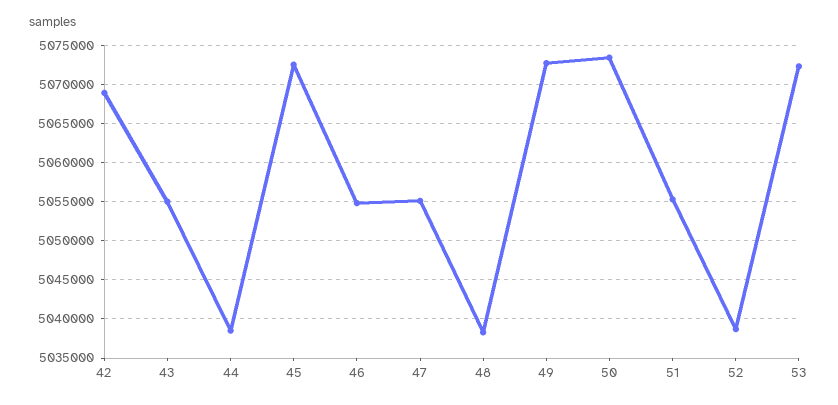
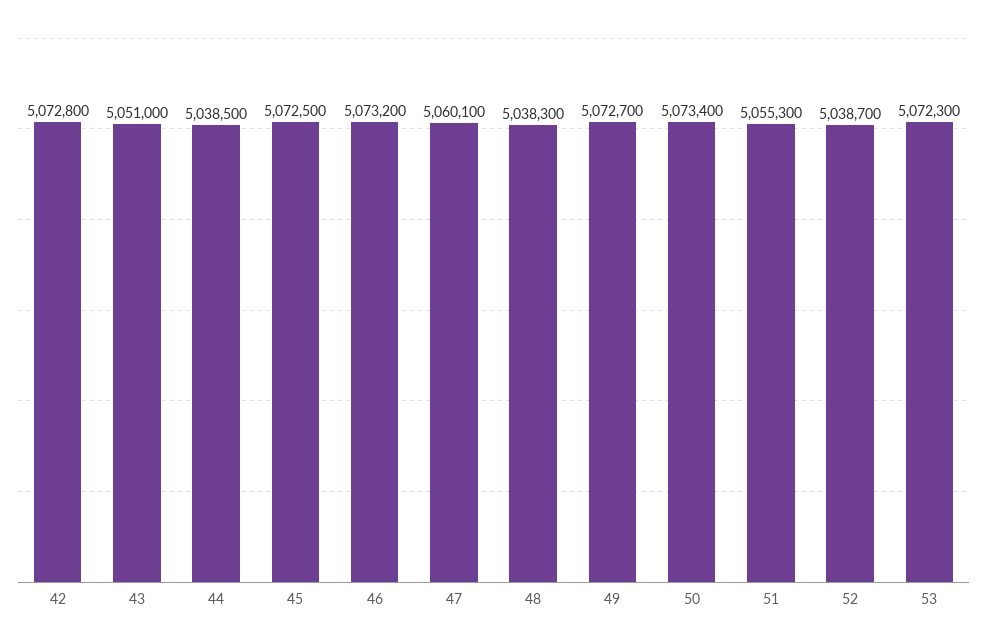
42: 5069000 -> 5072800
43: 5055000 -> 5051000
46: 5055000 -> 5073200
47: 5055000 -> 5060100

